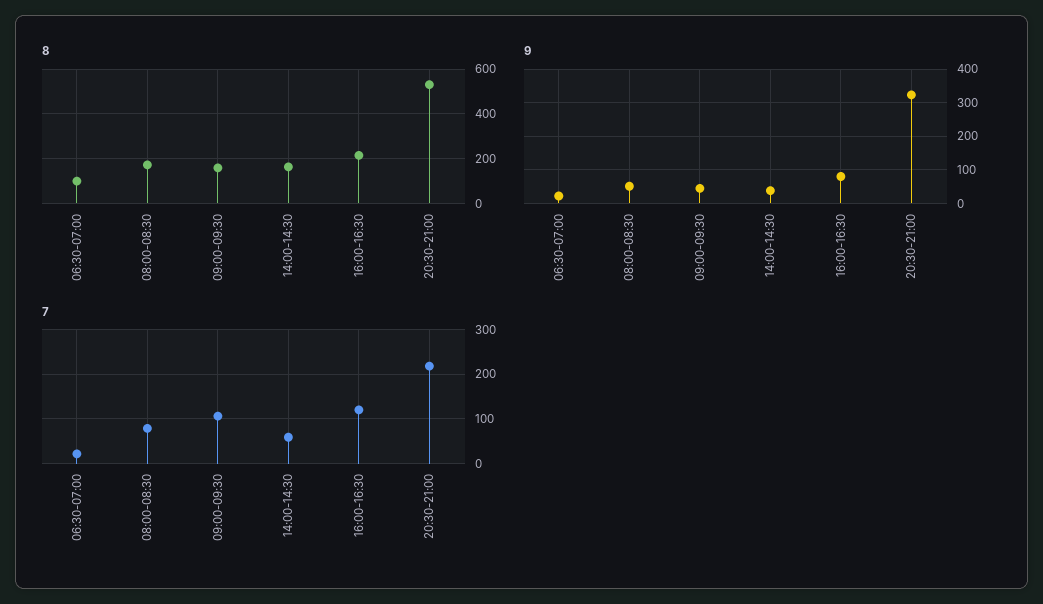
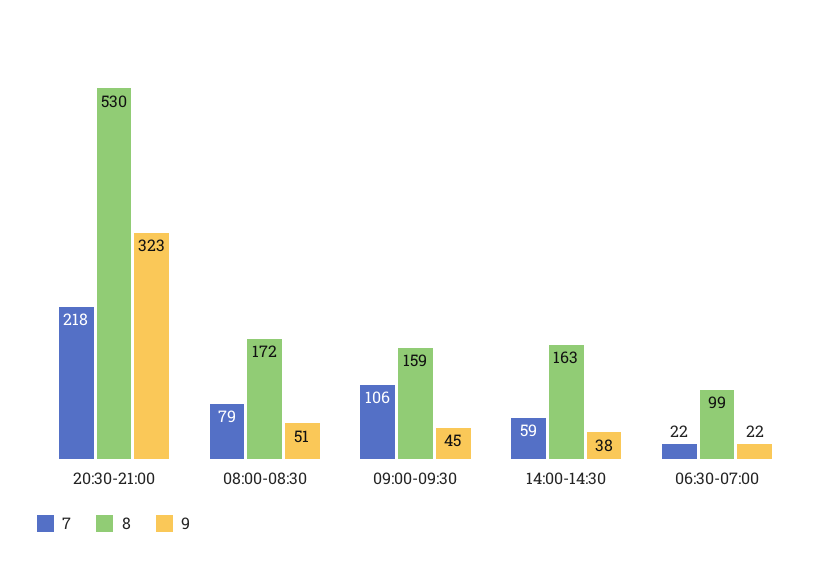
8, 16:00-16:30: 200 -> none
9, 16:00-16:30: 80 -> none
7, 16:00-16:30: 120 -> none

